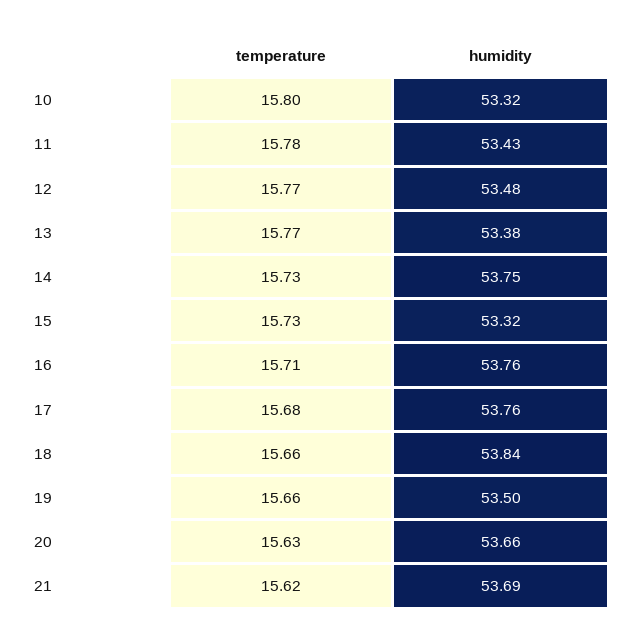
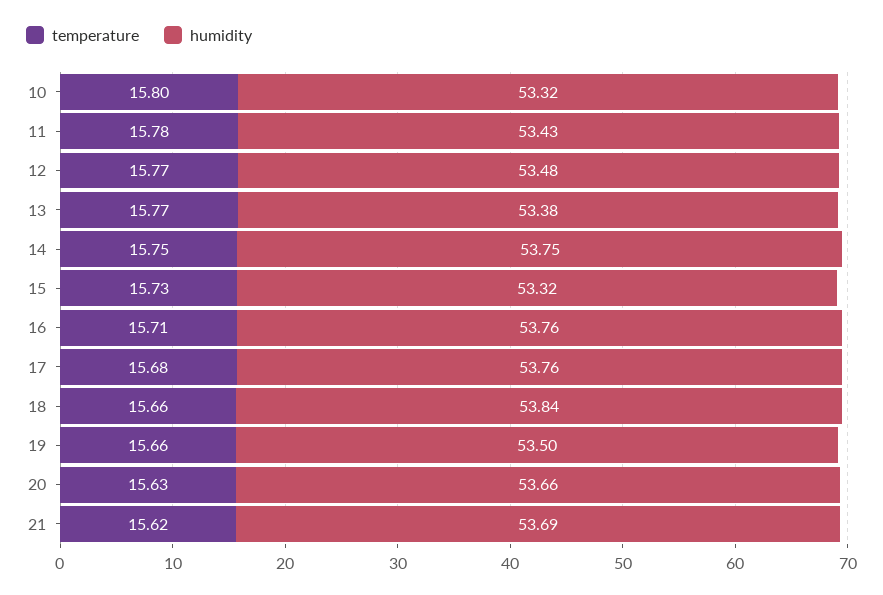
temperature, 14: 15.73 -> 15.75

